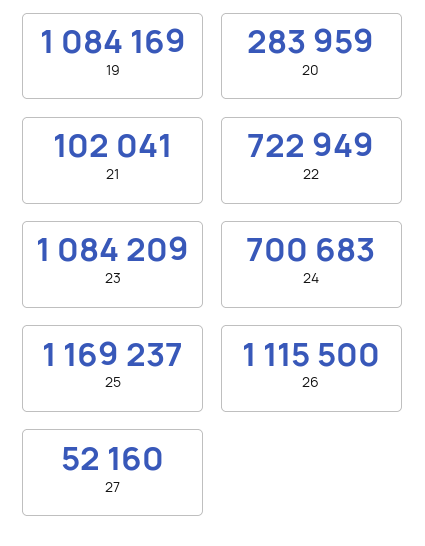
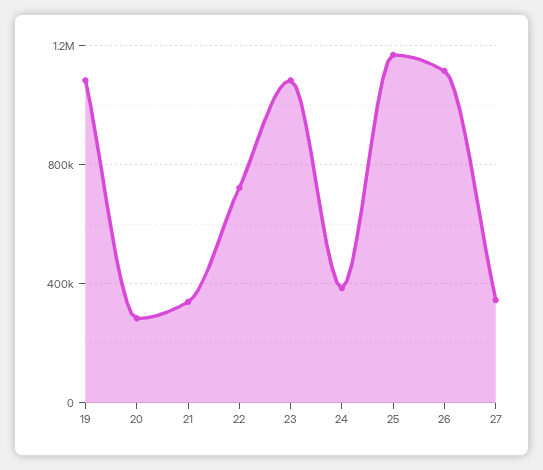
21: 102041 -> 350000
24: 700683 -> 400000
27: 52160 -> 350000

